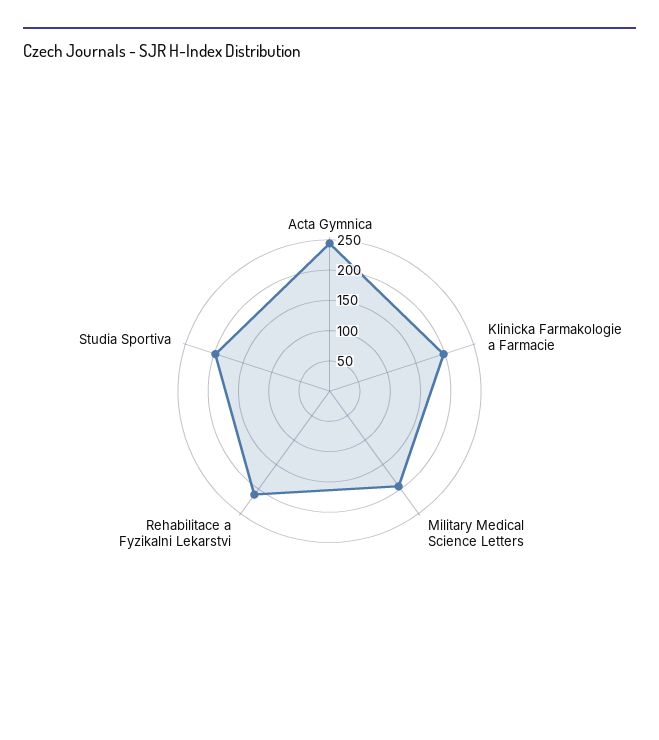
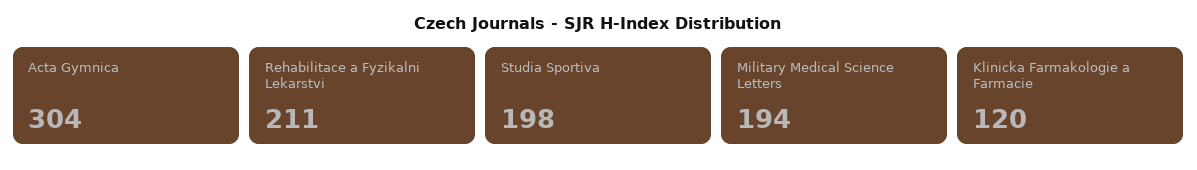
Acta Gymnica: 250 -> 304
Klinicka Farmakologie a Farmacie: 200 -> 120

